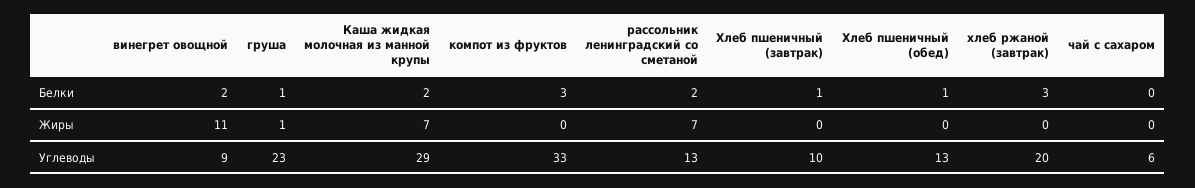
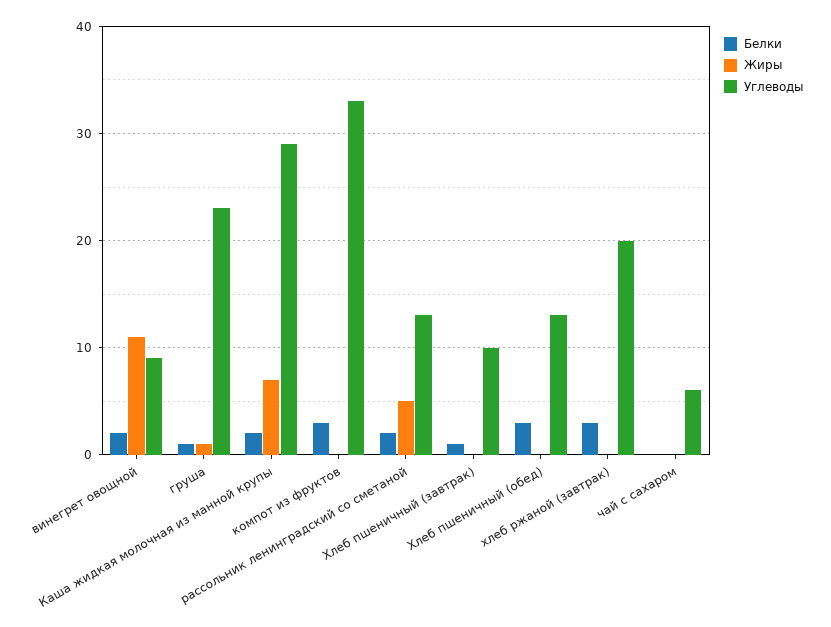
Белки, Хлеб пшеничный (обед): 1 -> 3
Жиры, рассольник ленинградский со сметаной: 7 -> 5

